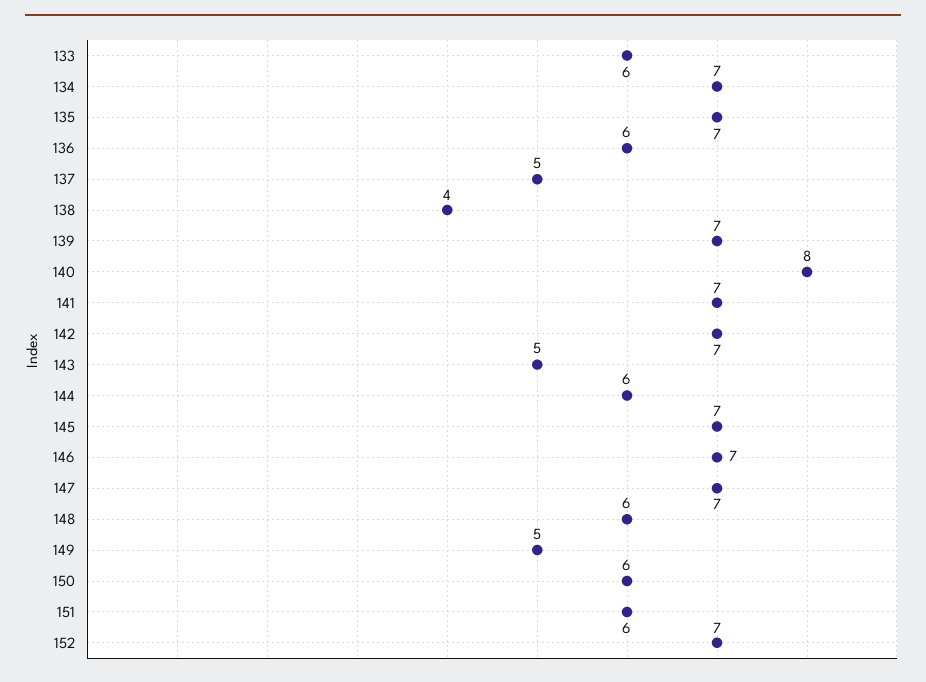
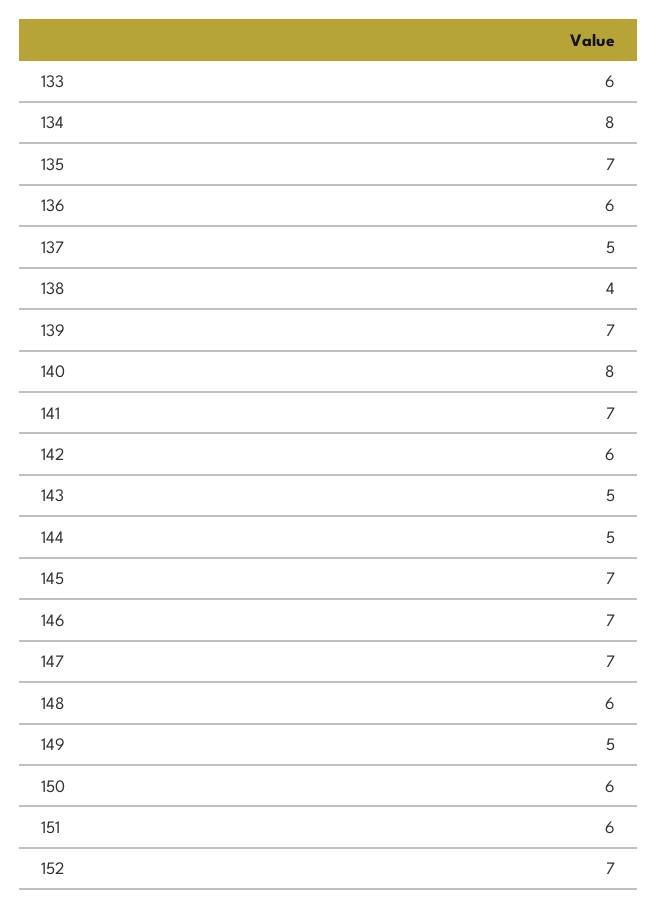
134: 7 -> 8
142: 7 -> 6
144: 6 -> 5

